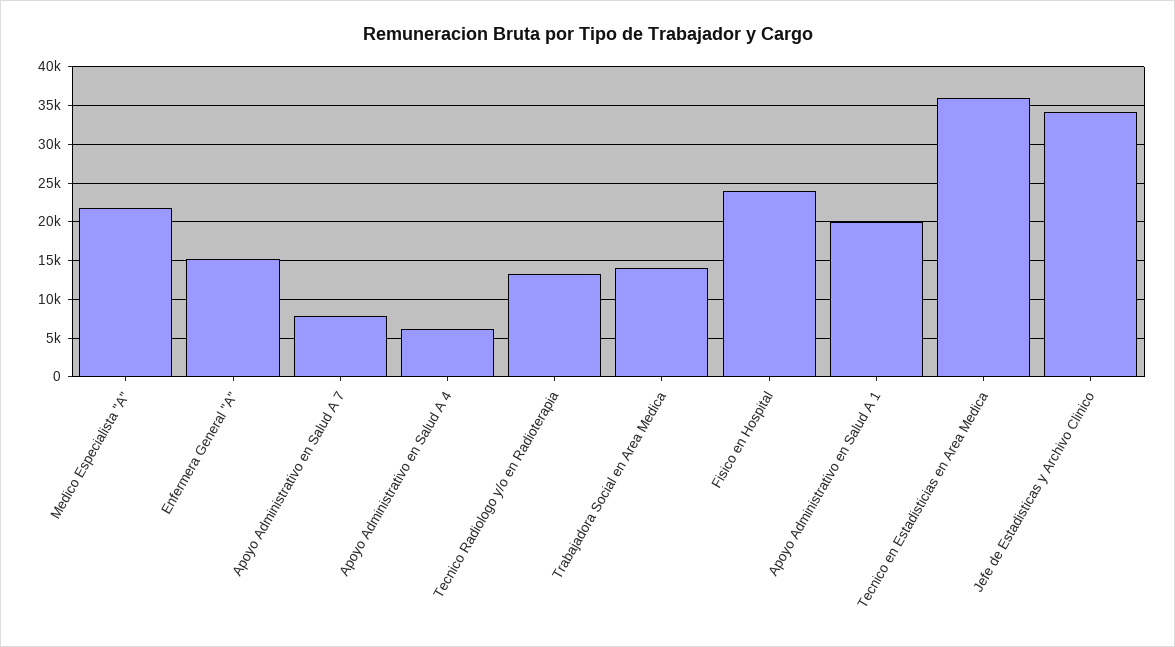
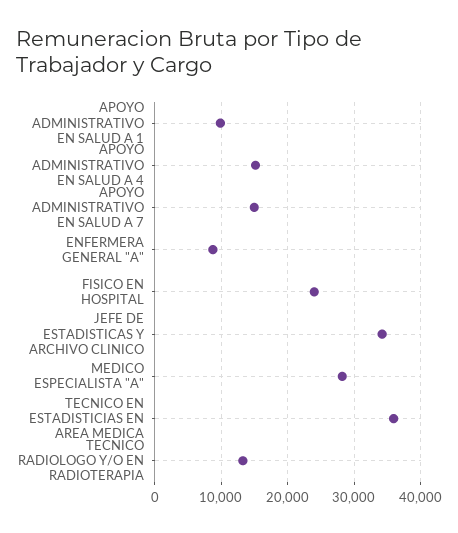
Medico Especialista "A": 22000 -> 28000
Enfermera General "A": 15000 -> 9000
Apoyo Administrativo en Salud A 7: 8000 -> 15000
Apoyo Administrativo en Salud A 4: 6000 -> 15000
Trabajadora Social en Area Medica: 14000 -> none
Apoyo Administrativo en Salud A 1: 20000 -> 10000

